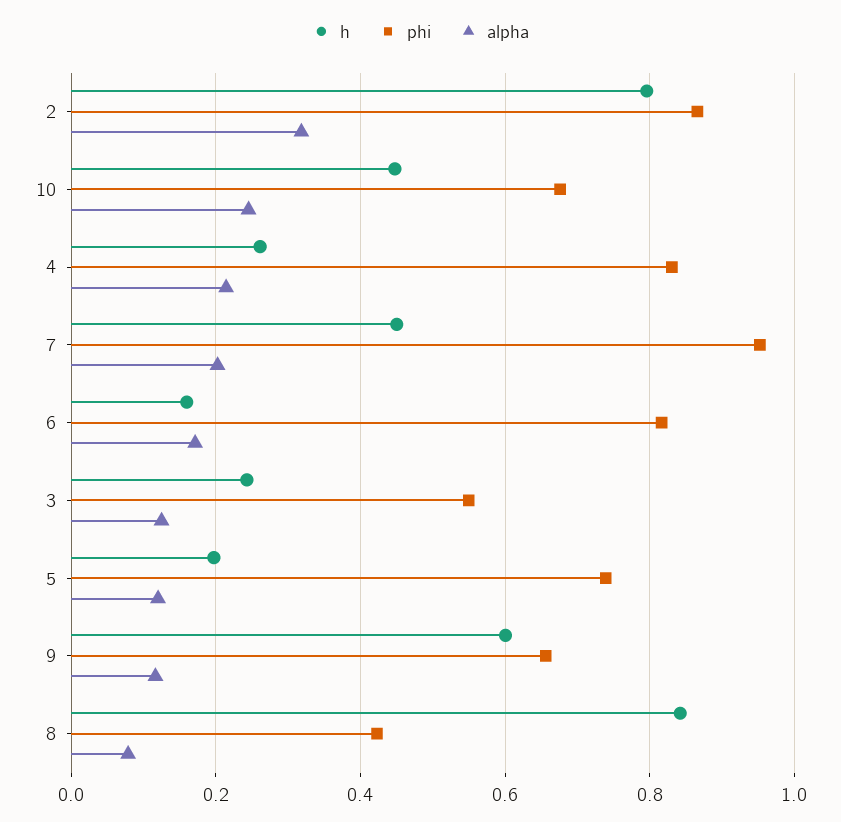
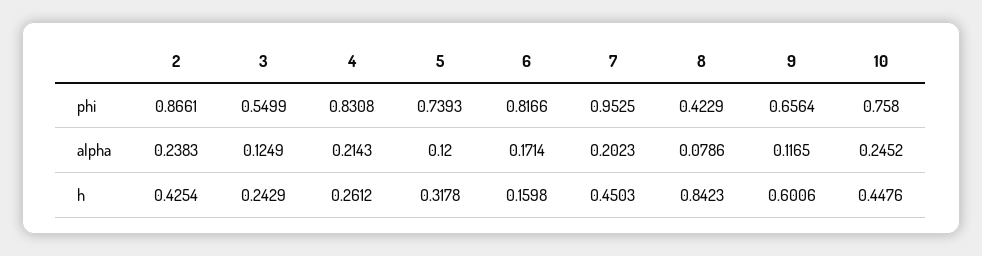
h, 2: 0.8 -> 0.4254
alpha, 2: 0.32 -> 0.2383
phi, 10: 0.68 -> 0.758
h, 5: 0.2 -> 0.3178

